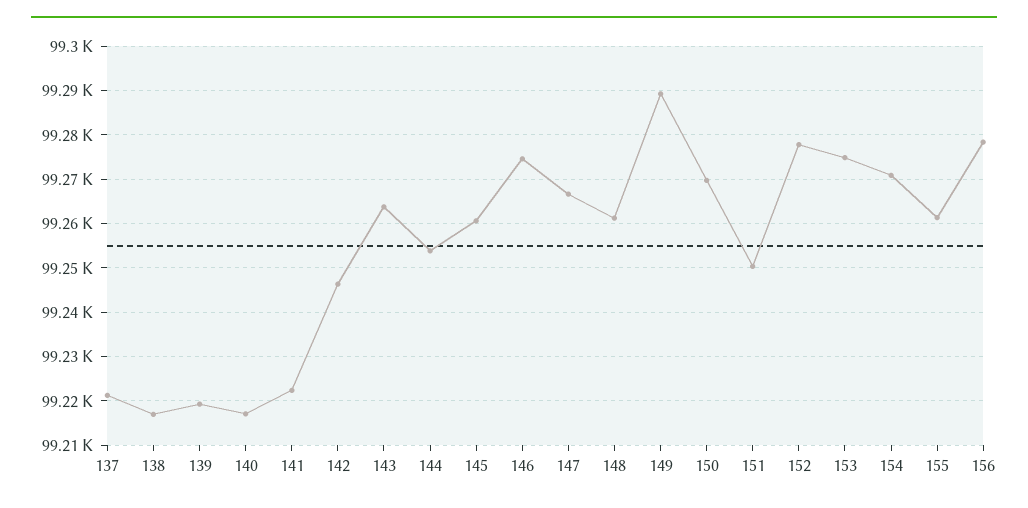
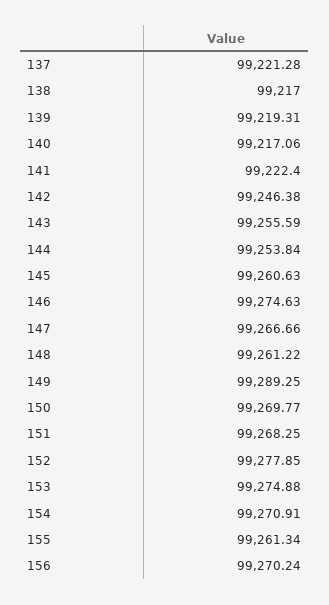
143: 99264 -> 99255.59
151: 99250 -> 99268.25
156: 99278 -> 99270.24

